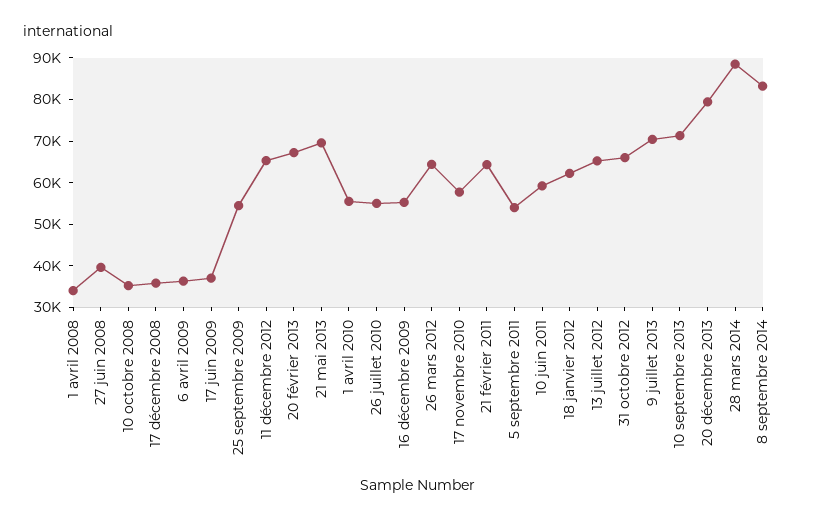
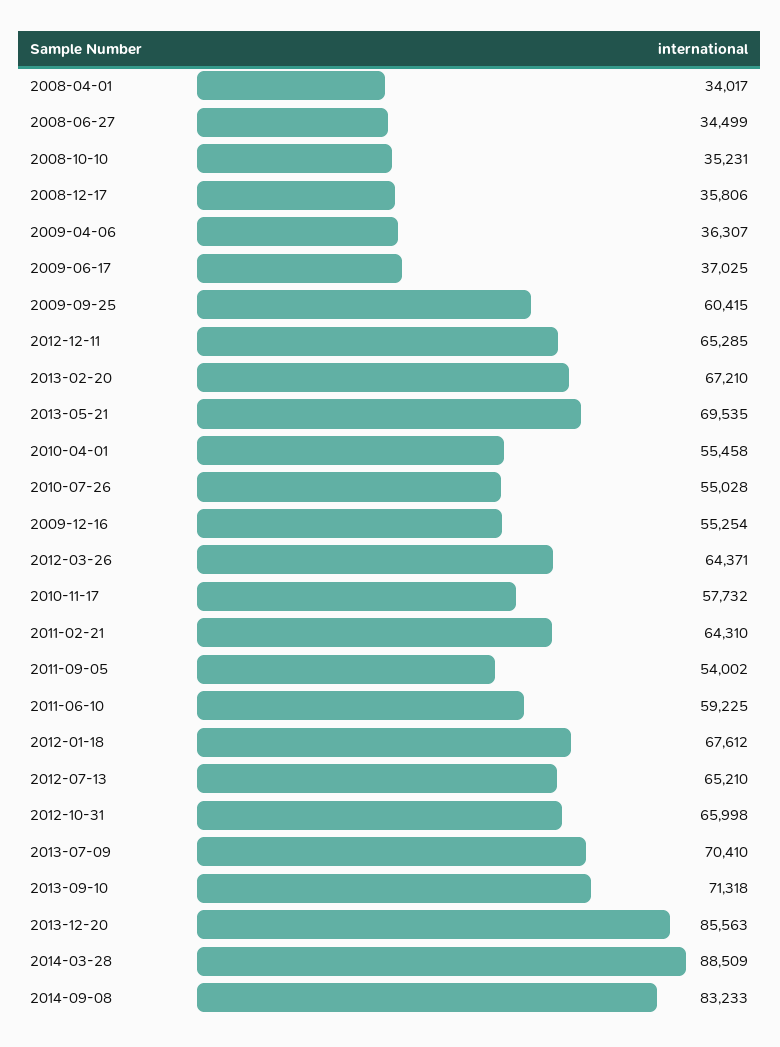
27 juin 2008: 40000 -> 34499
25 septembre 2009: 54000 -> 60415
18 janvier 2012: 62000 -> 67612
20 décembre 2013: 80000 -> 85563

